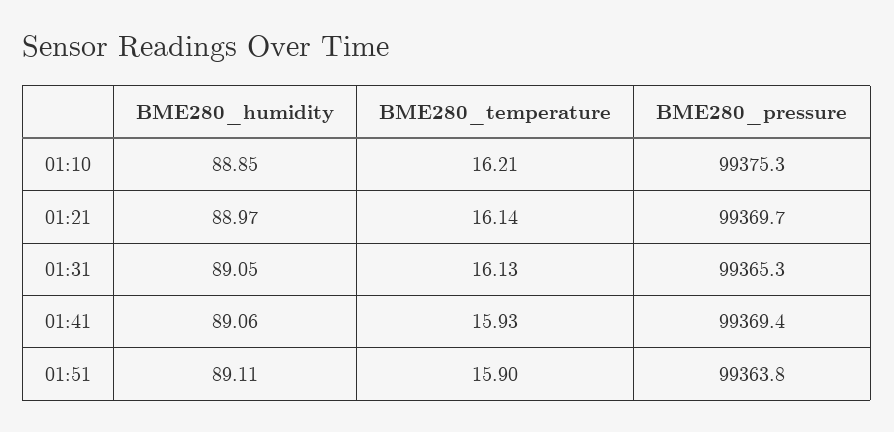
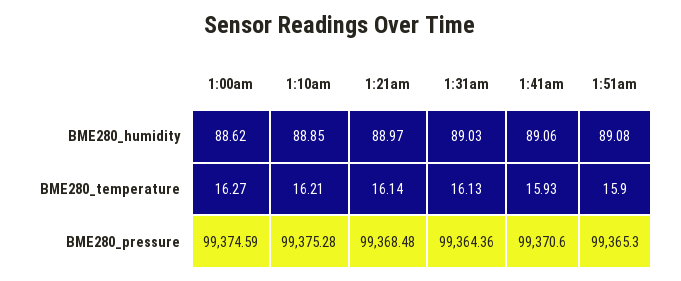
BME280_pressure, 01:21: 99369.7 -> 99368.48
BME280_humidity, 01:31: 89.05 -> 89.03
BME280_pressure, 01:31: 99365.3 -> 99364.36
BME280_pressure, 01:41: 99369.4 -> 99370.6
BME280_humidity, 01:51: 89.11 -> 89.08
BME280_pressure, 01:51: 99363.8 -> 99365.3
BME280_humidity, 1:00am: none -> 88.62
BME280_temperature, 1:00am: none -> 16.27
BME280_pressure, 1:00am: none -> 99374.59

